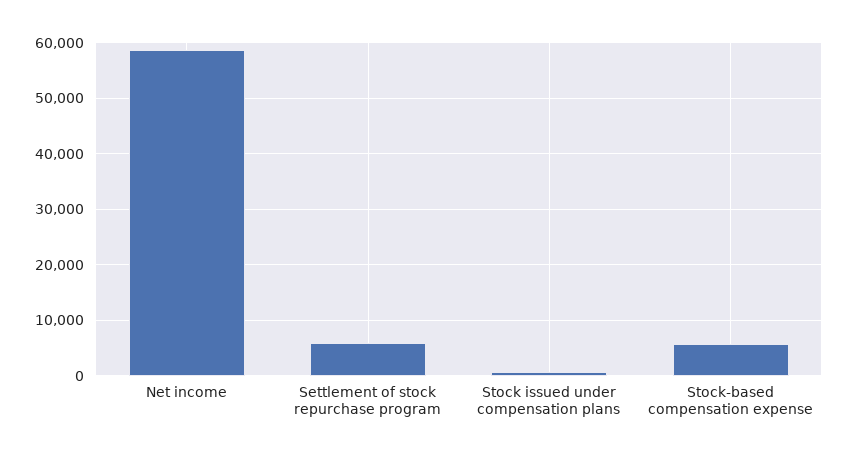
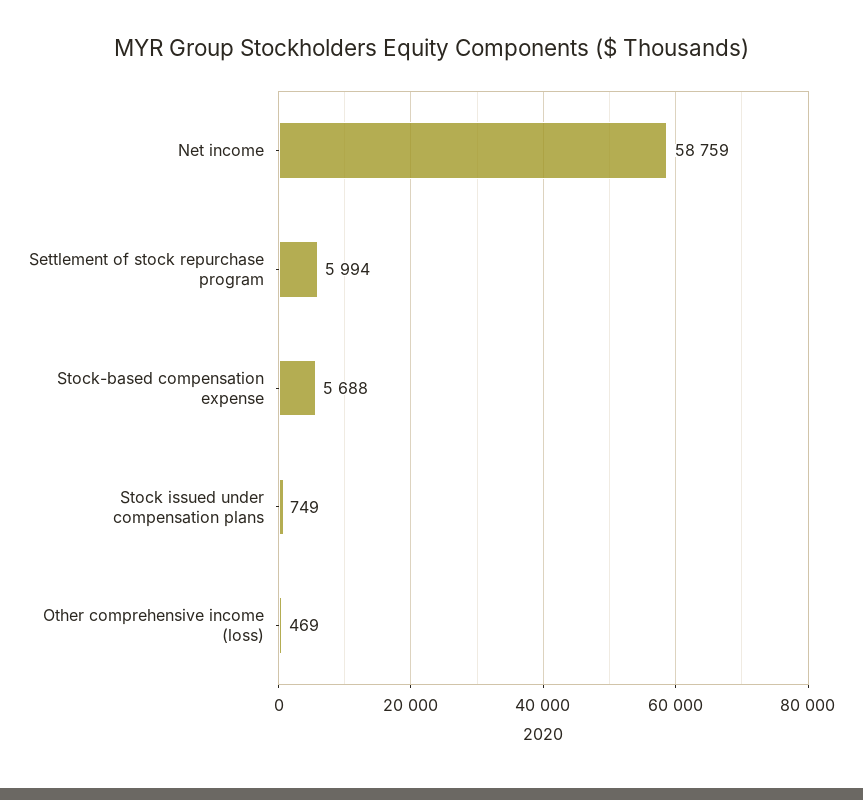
Other comprehensive income (loss): none -> 469

